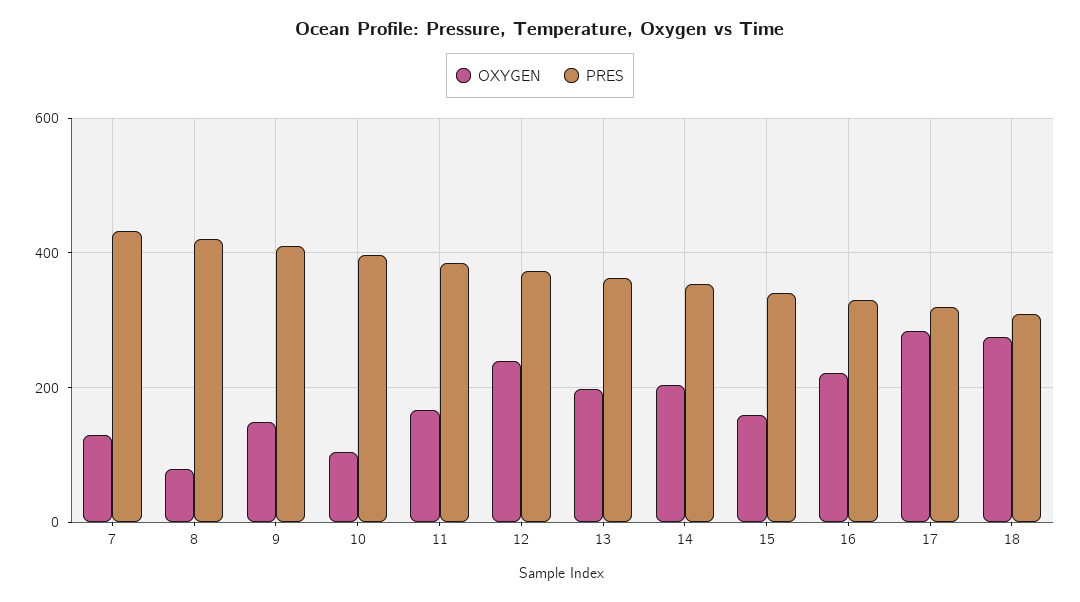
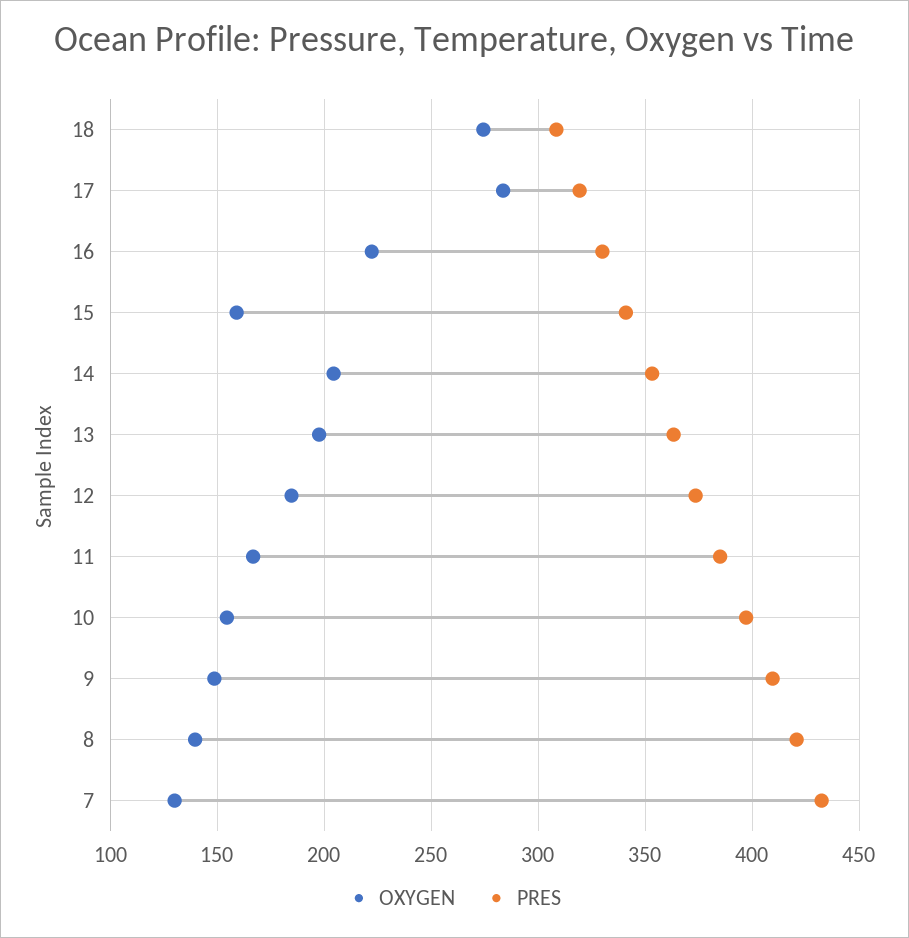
OXYGEN, 8: 80 -> 140
OXYGEN, 10: 100 -> 155
OXYGEN, 12: 240 -> 185

